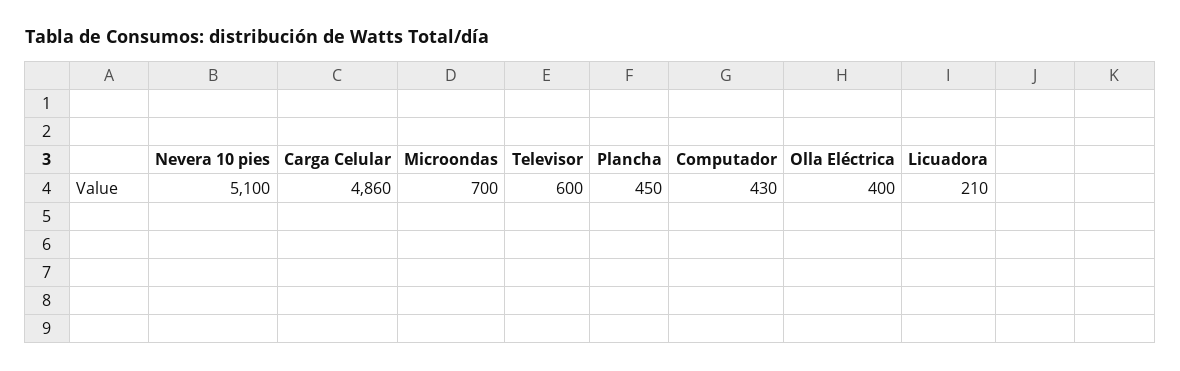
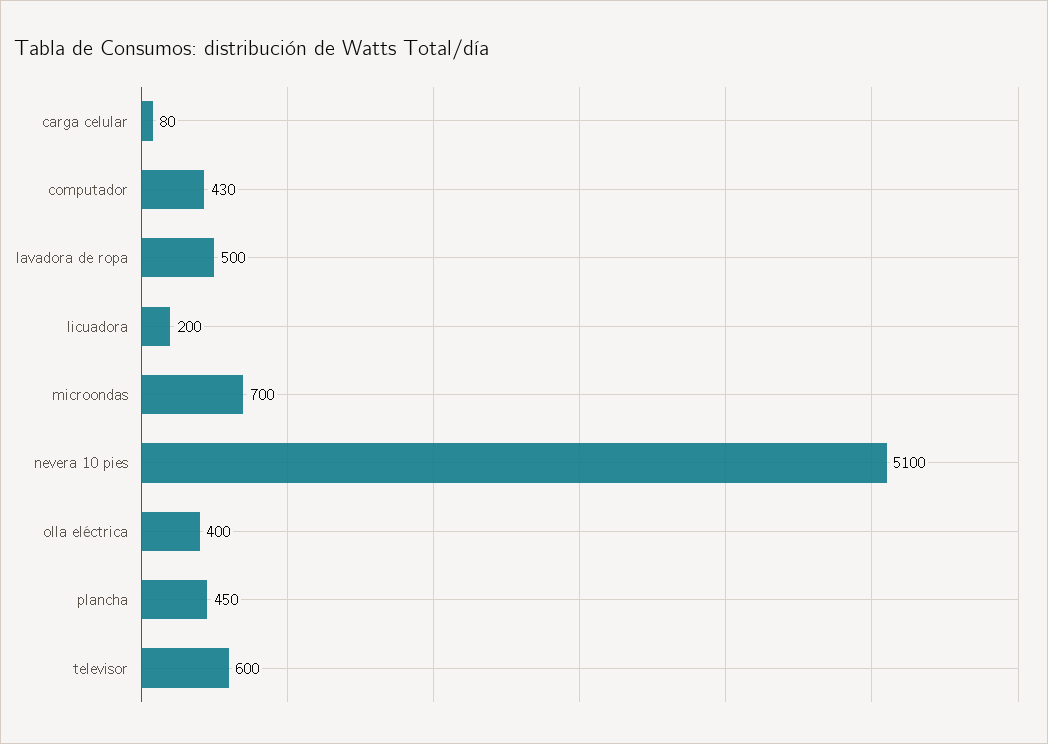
Carga Celular: 4860 -> 80
Licuadora: 210 -> 200
lavadora de ropa: none -> 500

